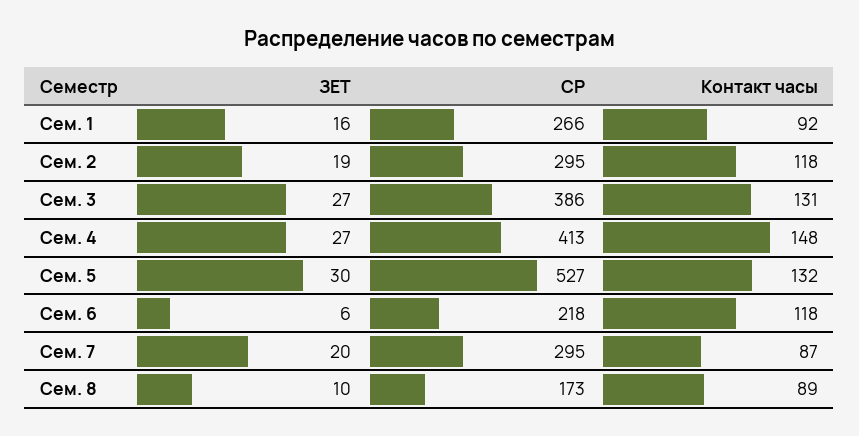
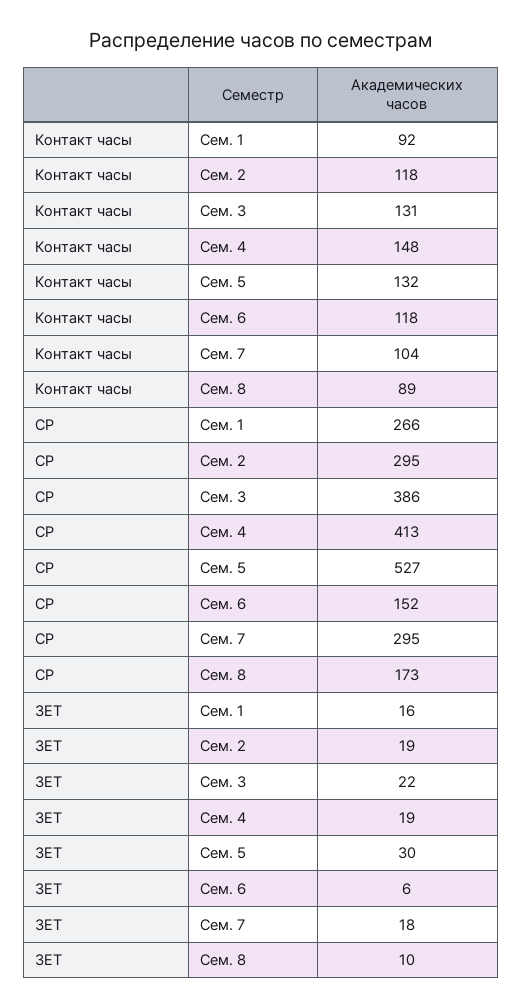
ЗЕТ, Сем. 3: 27 -> 22
ЗЕТ, Сем. 4: 27 -> 19
СР, Сем. 6: 218 -> 152
ЗЕТ, Сем. 7: 20 -> 18
Контакт часы, Сем. 7: 87 -> 104

